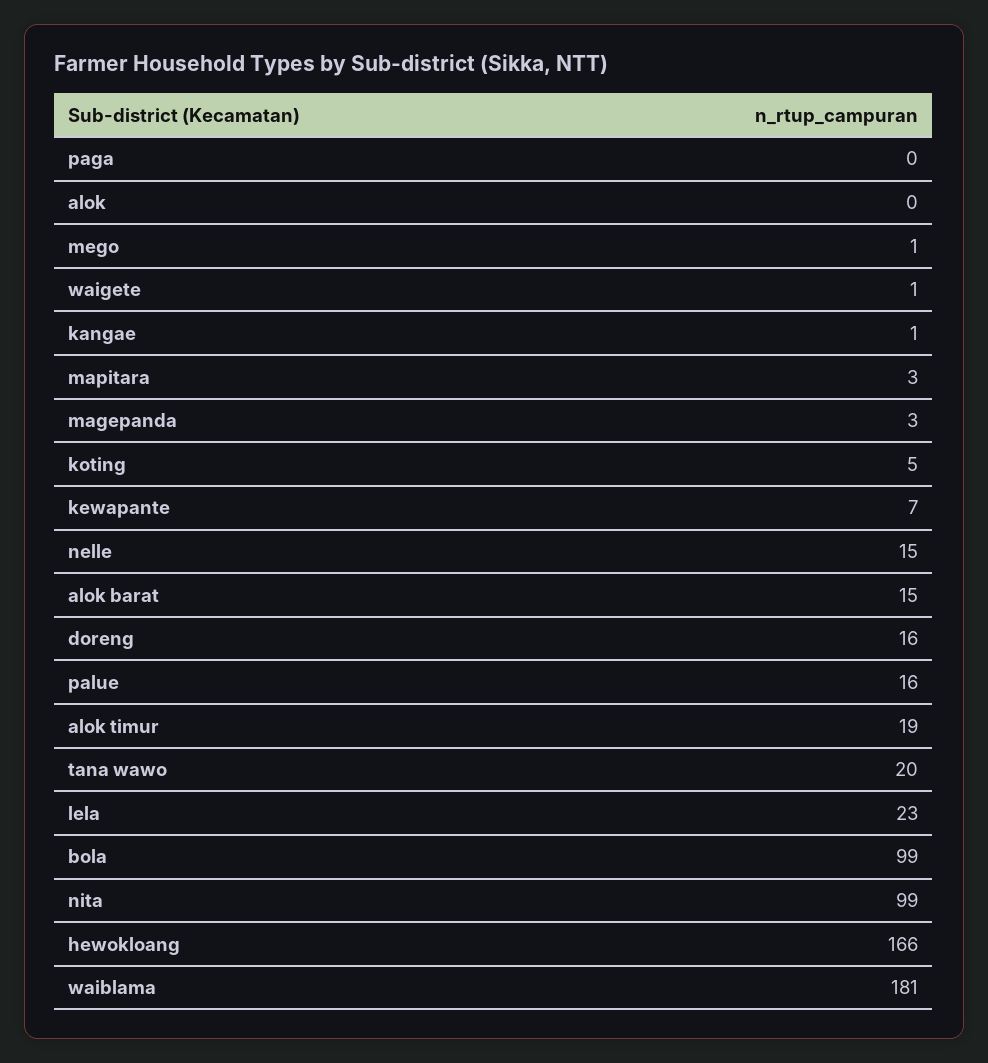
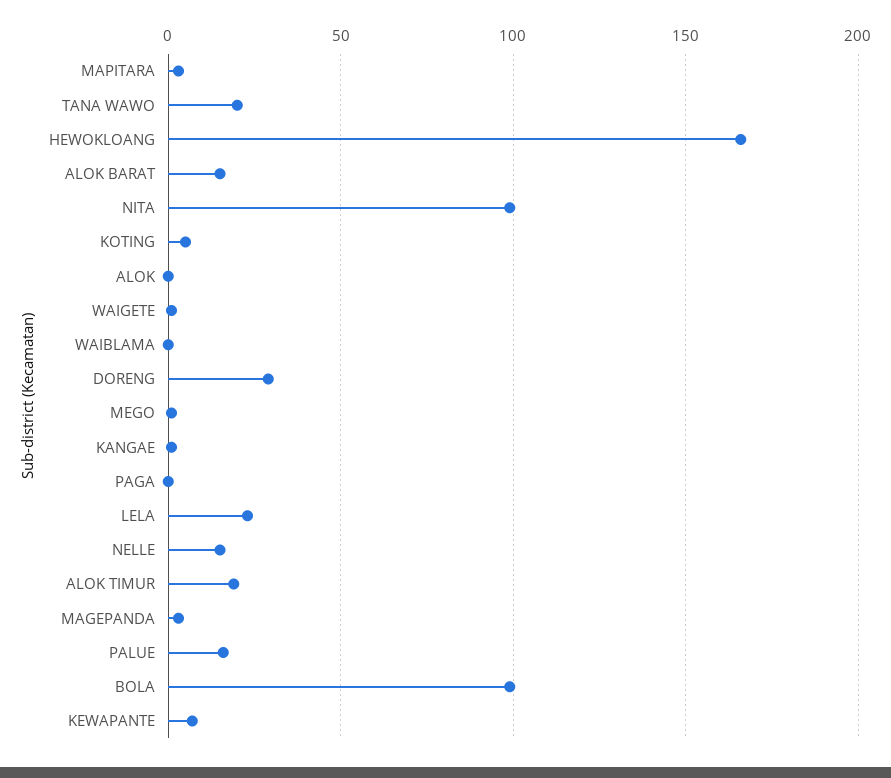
doreng: 16 -> 30
waiblama: 181 -> 0

